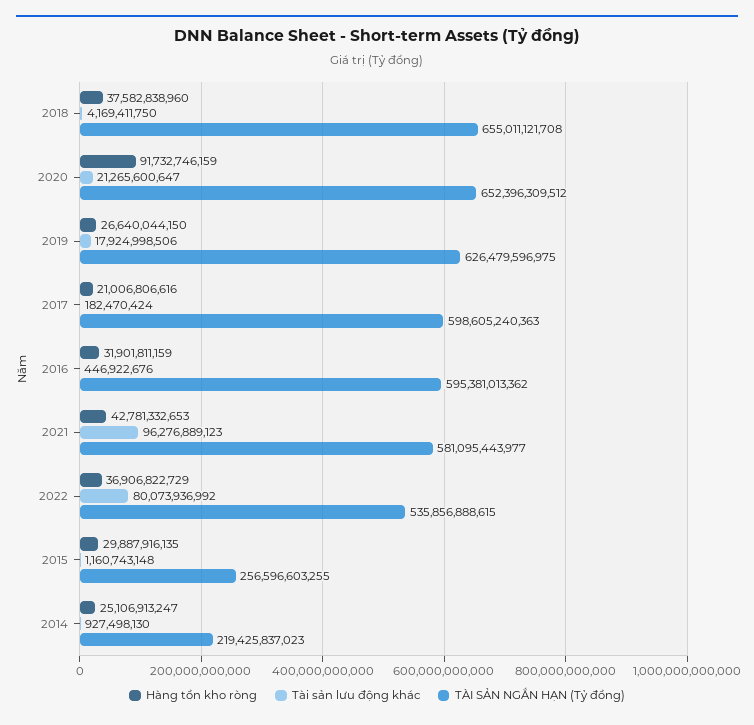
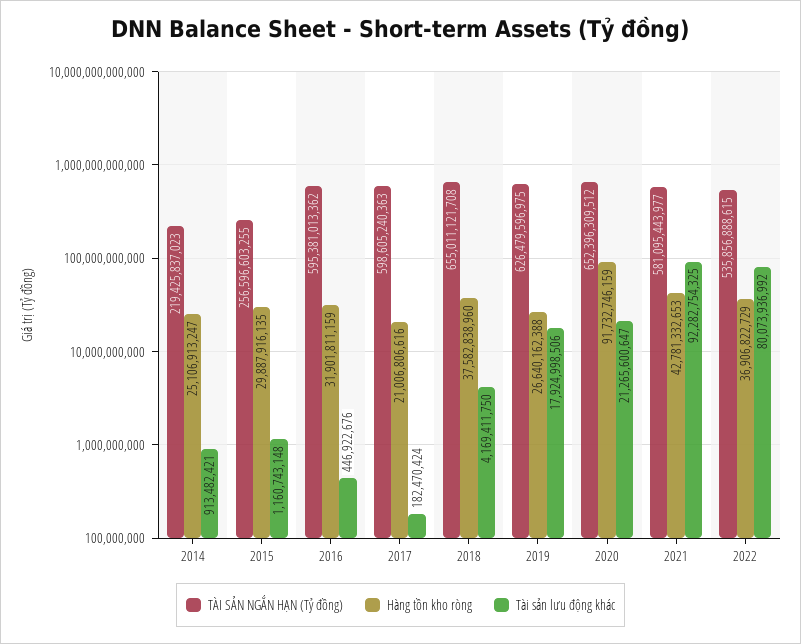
Hàng tồn kho ròng, 2019: 26640044150 -> 26640162388
Tài sản lưu động khác, 2021: 96276889123 -> 92282754325
Tài sản lưu động khác, 2014: 927498130 -> 913482421

